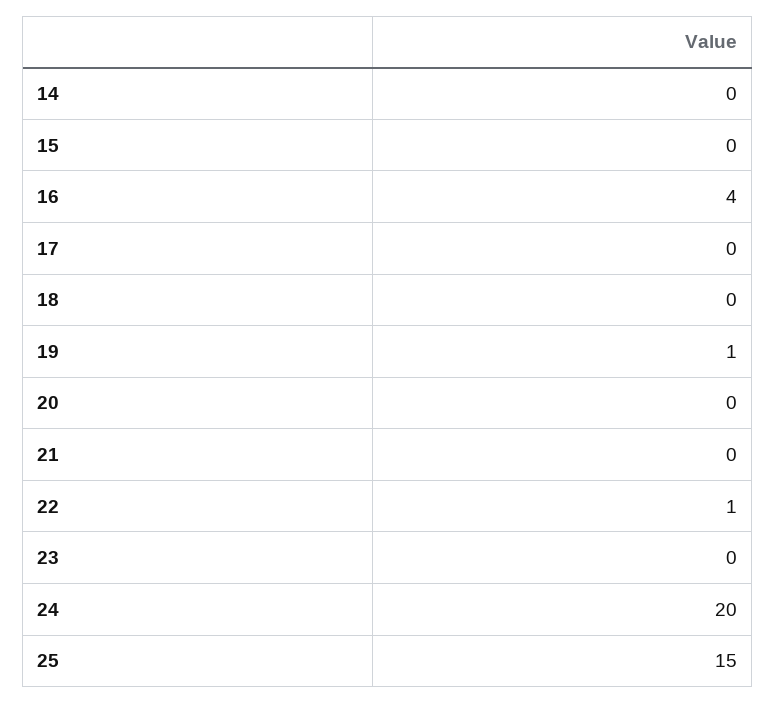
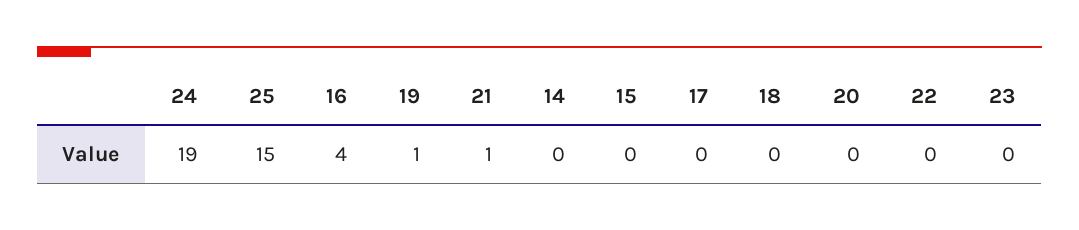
21: 0 -> 1
22: 1 -> 0
24: 20 -> 19

